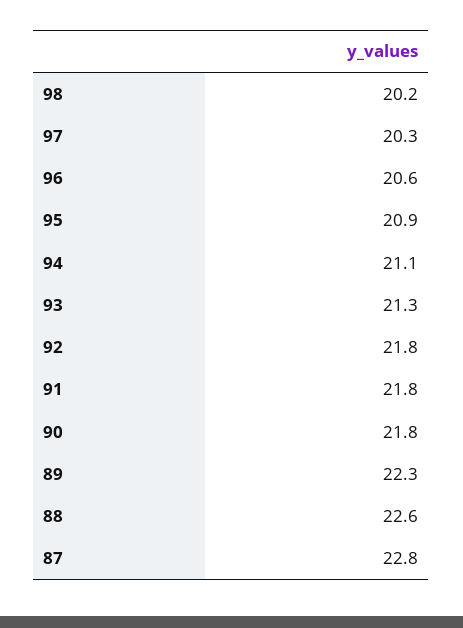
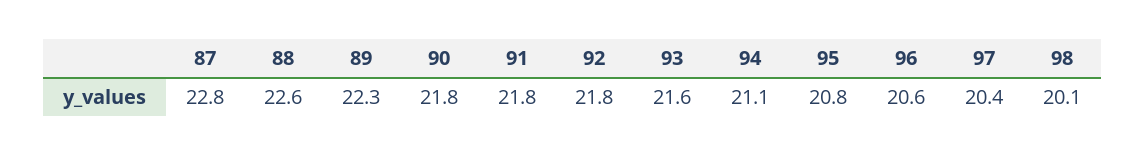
98: 20.2 -> 20.1
97: 20.3 -> 20.4
95: 20.9 -> 20.8
93: 21.3 -> 21.6

